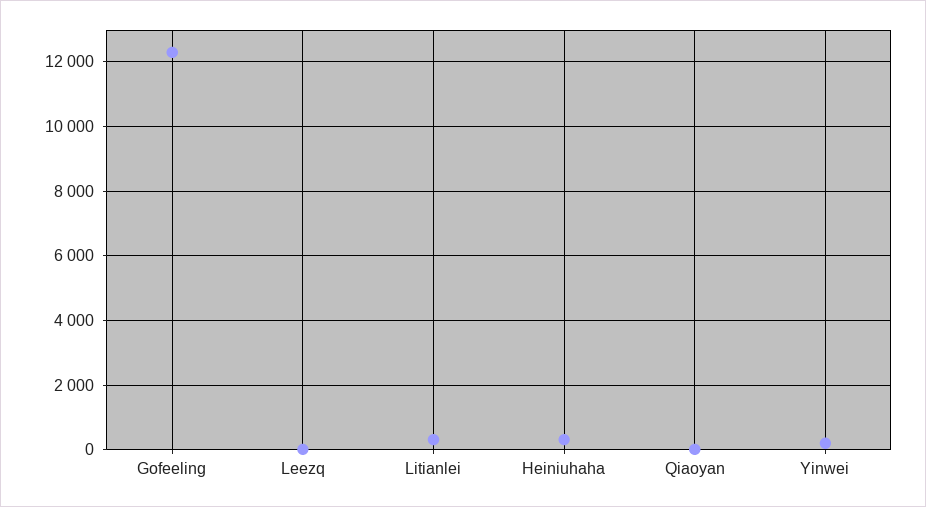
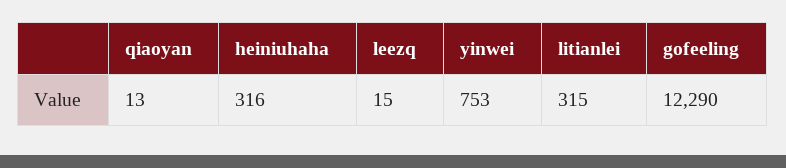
Yinwei: 200 -> 753

